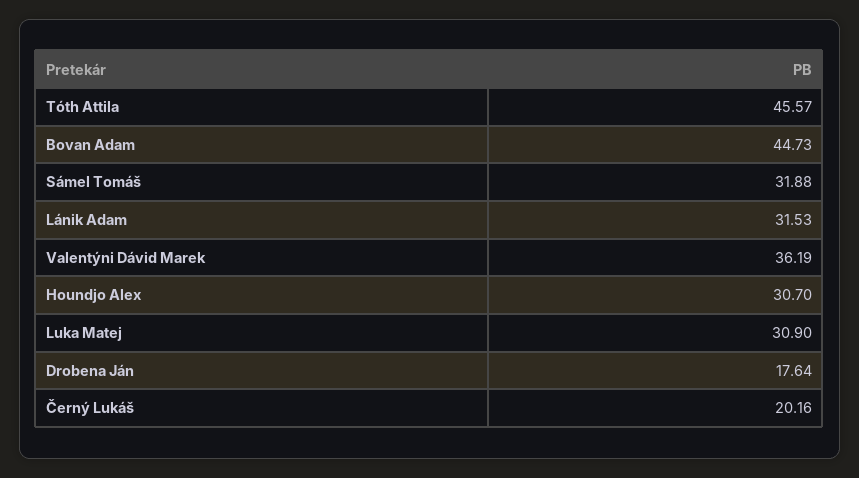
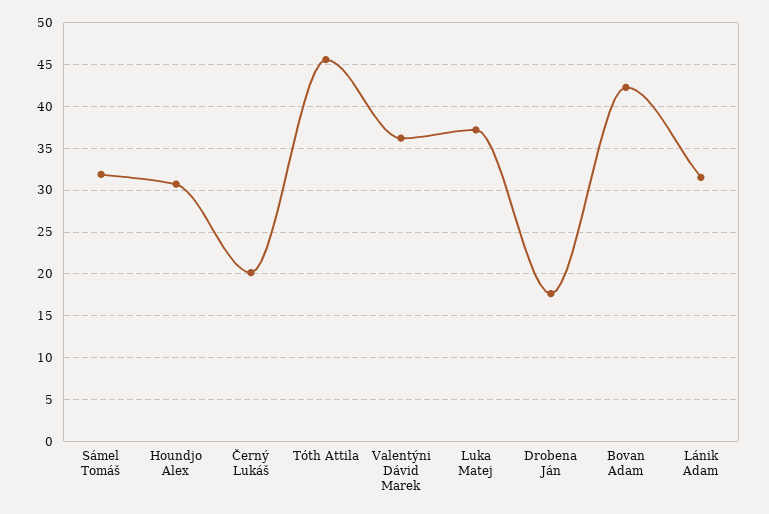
Bovan Adam: 44.73 -> 42
Luka Matej: 30.9 -> 37

